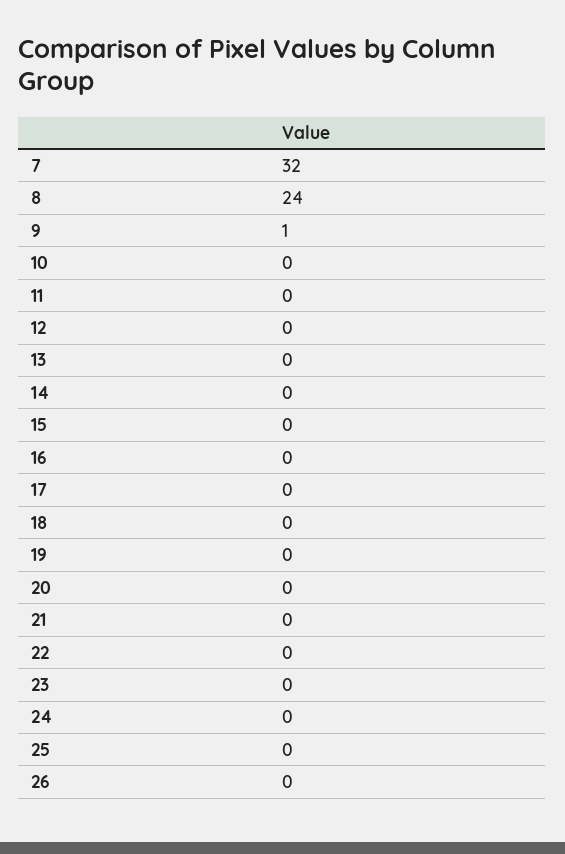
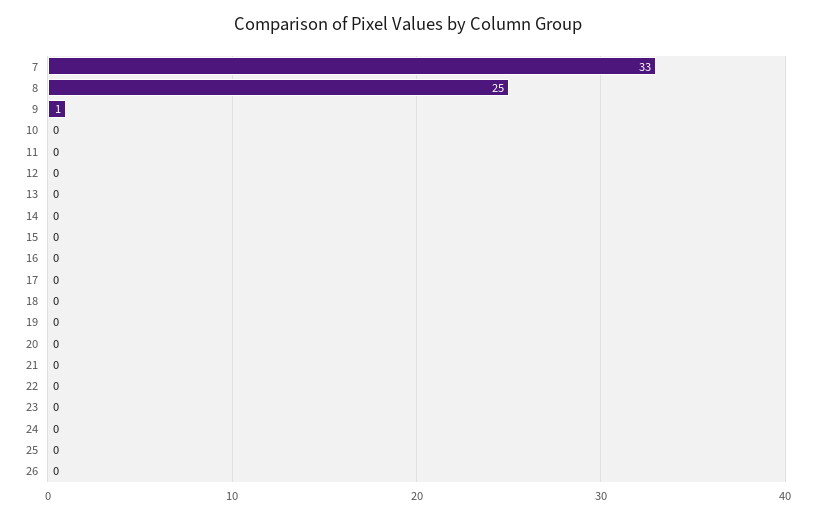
7: 32 -> 33
8: 24 -> 25

